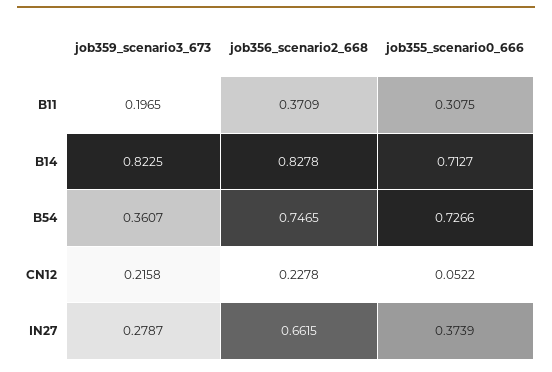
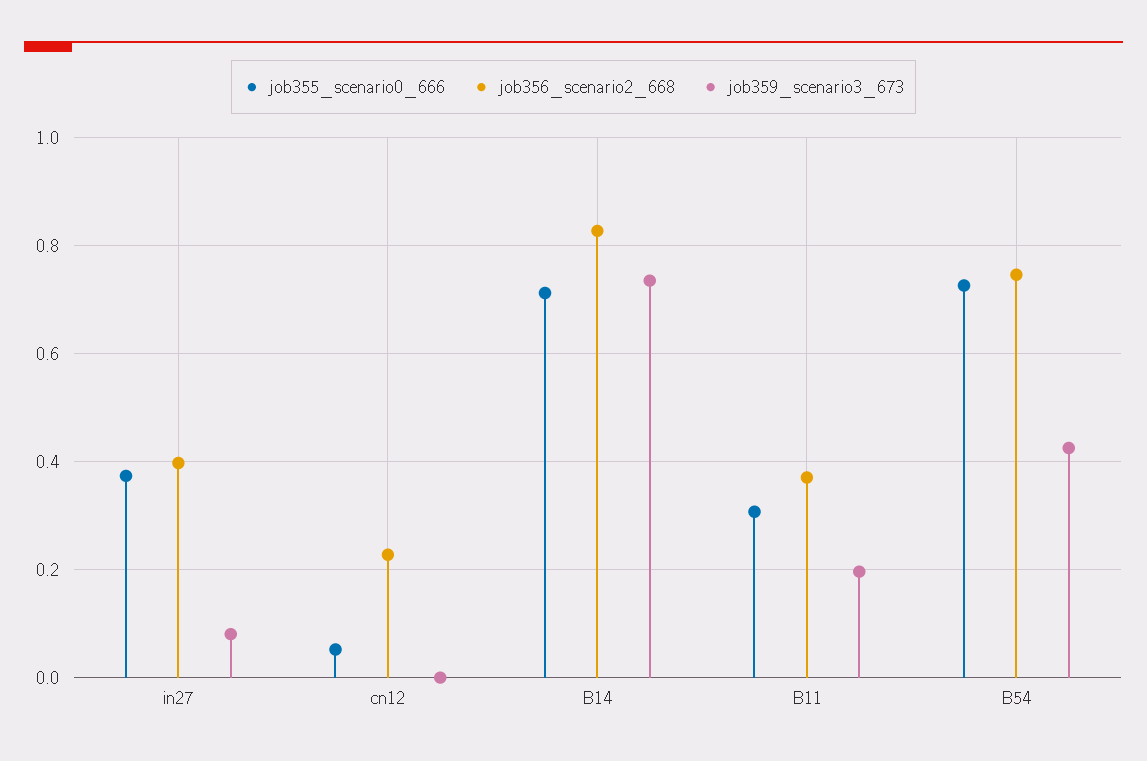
job359_scenario3_673, B14: 0.8225 -> 0.74
job359_scenario3_673, B54: 0.3607 -> 0.42
job359_scenario3_673, CN12: 0.2158 -> 0
job359_scenario3_673, IN27: 0.2787 -> 0.08
job356_scenario2_668, IN27: 0.6615 -> 0.4

